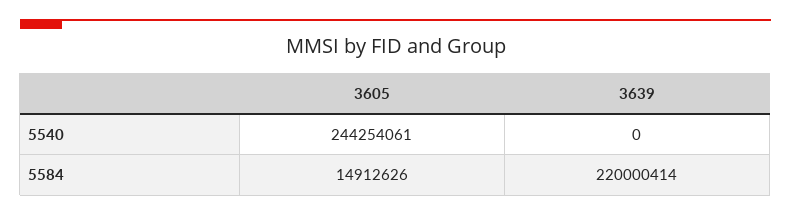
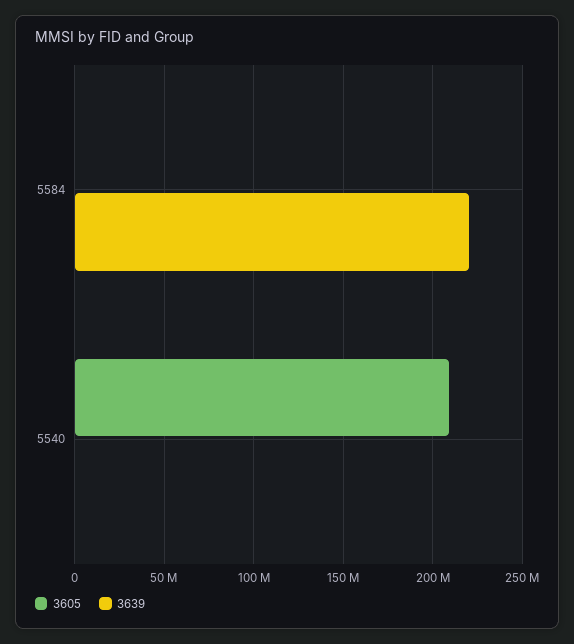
3605, 5540: 244254061 -> 210000000
3605, 5584: 14912626 -> 0

